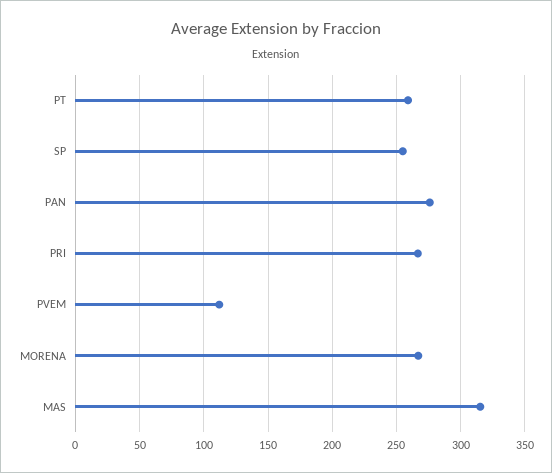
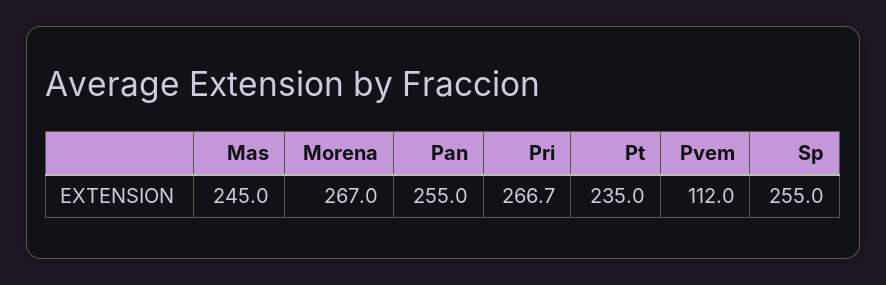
PT: 260 -> 235
PAN: 275 -> 255
MAS: 315 -> 245

